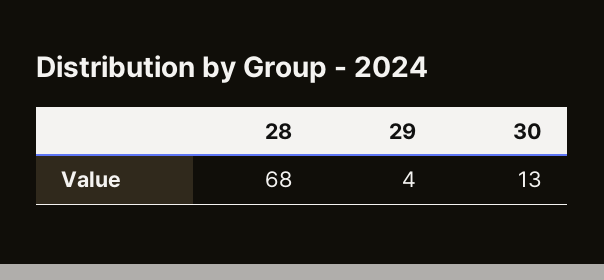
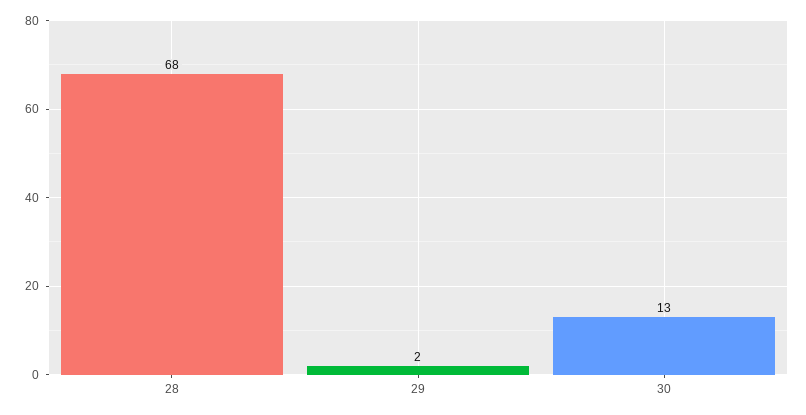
29: 4 -> 2

